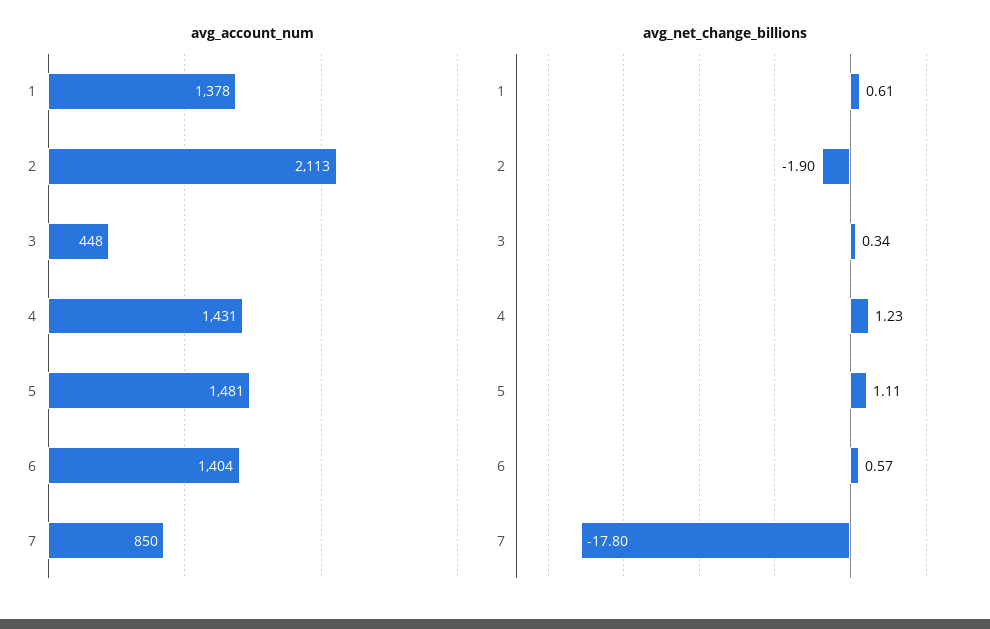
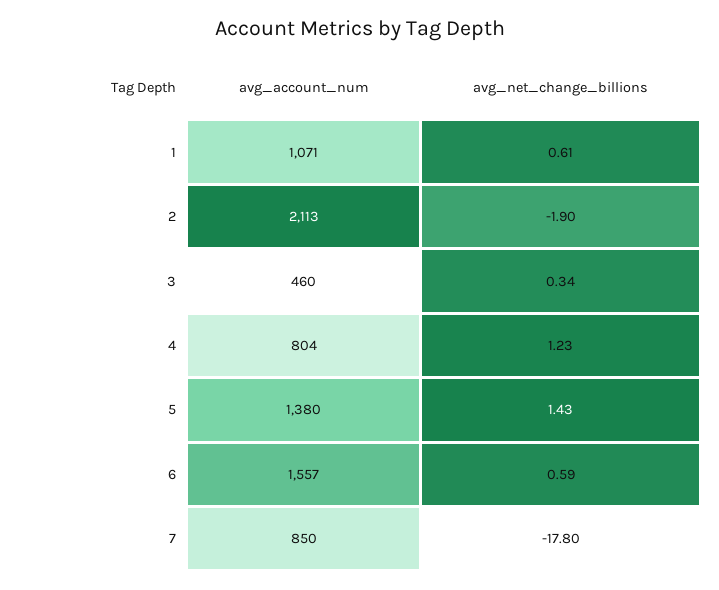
avg_account_num, 1: 1378 -> 1071
avg_account_num, 3: 448 -> 460
avg_account_num, 4: 1431 -> 804
avg_account_num, 5: 1481 -> 1380
avg_account_num, 6: 1404 -> 1557
avg_net_change_billions, 5: 1.11 -> 1.43
avg_net_change_billions, 6: 0.57 -> 0.59

